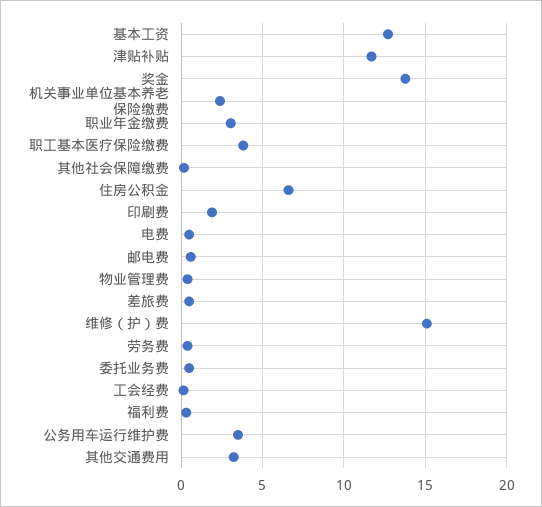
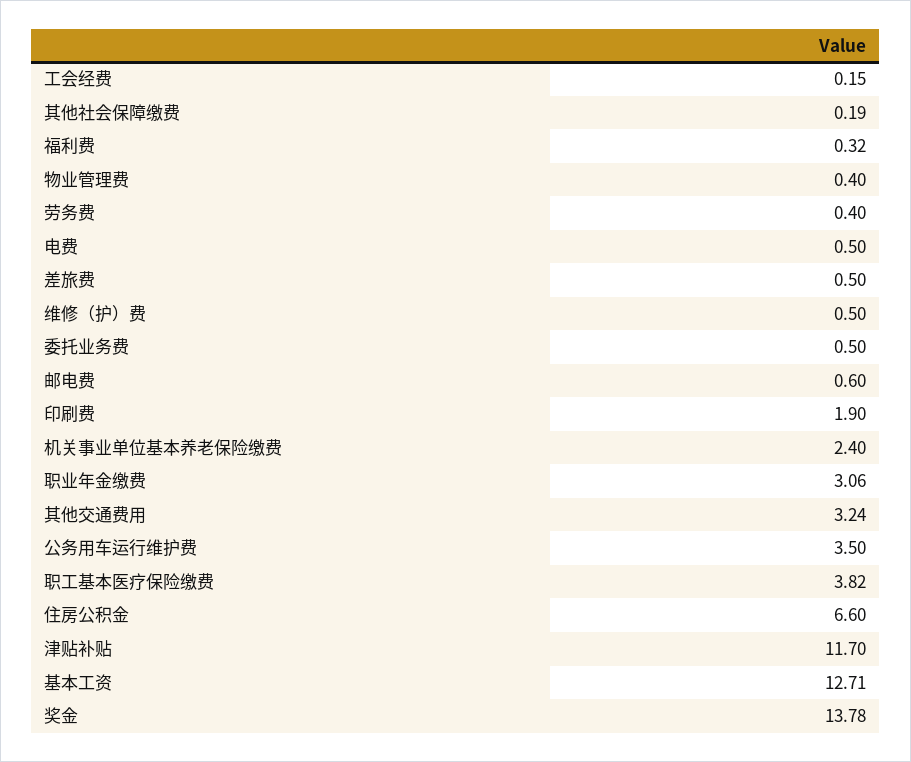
维修（护）费: 15 -> 0.5

